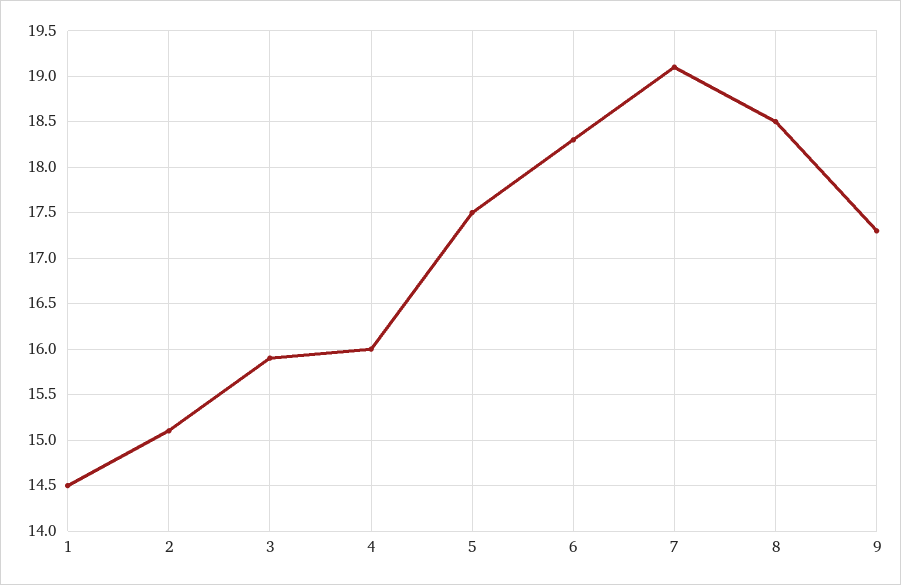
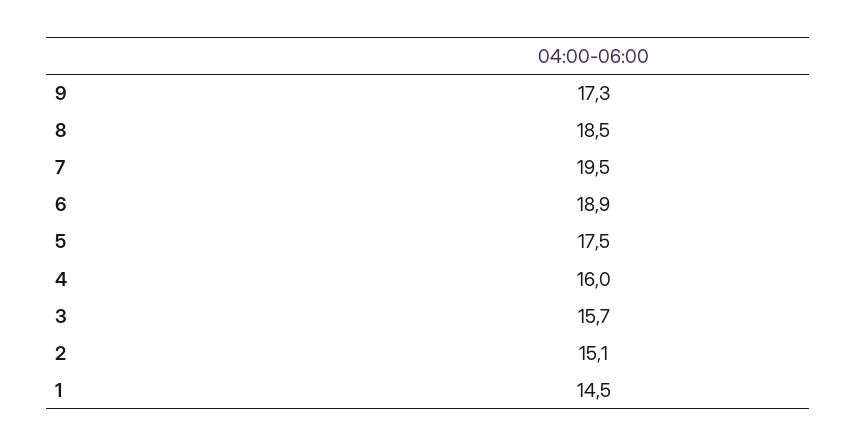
3: 15.9 -> 15.7
6: 18.3 -> 18.9
7: 19.1 -> 19.5

